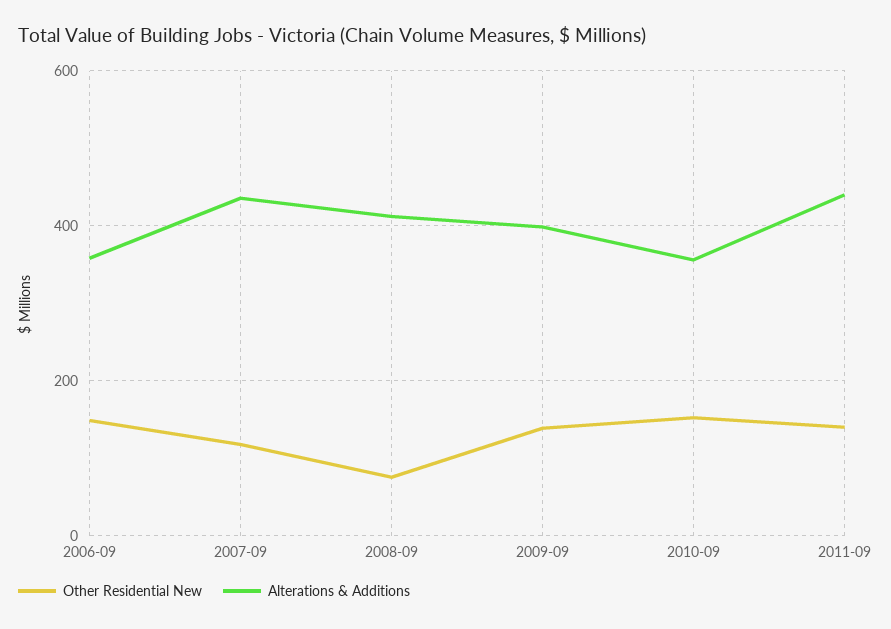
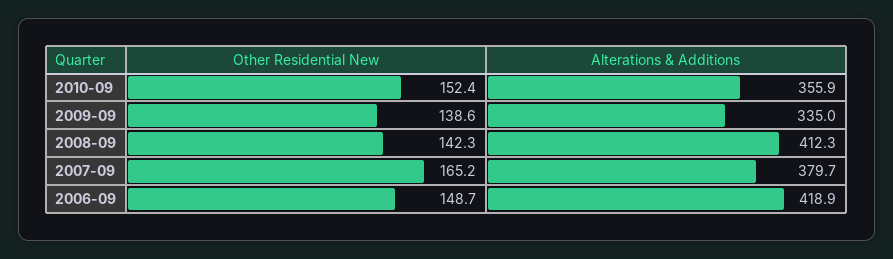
Alterations & Additions, 2006-09: 360 -> 418.9
Other Residential New, 2007-09: 120 -> 165.2
Alterations & Additions, 2007-09: 440 -> 379.7
Other Residential New, 2008-09: 80 -> 142.3
Alterations & Additions, 2009-09: 400 -> 335
Other Residential New, 2011-09: 140 -> none
Alterations & Additions, 2011-09: 440 -> none

